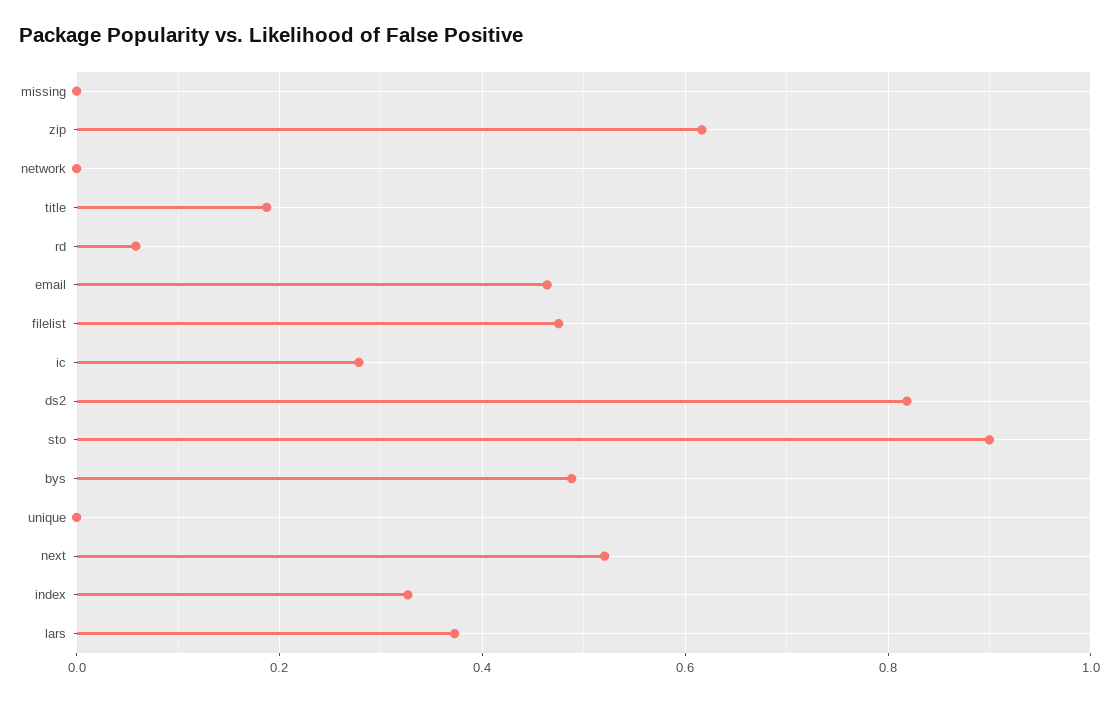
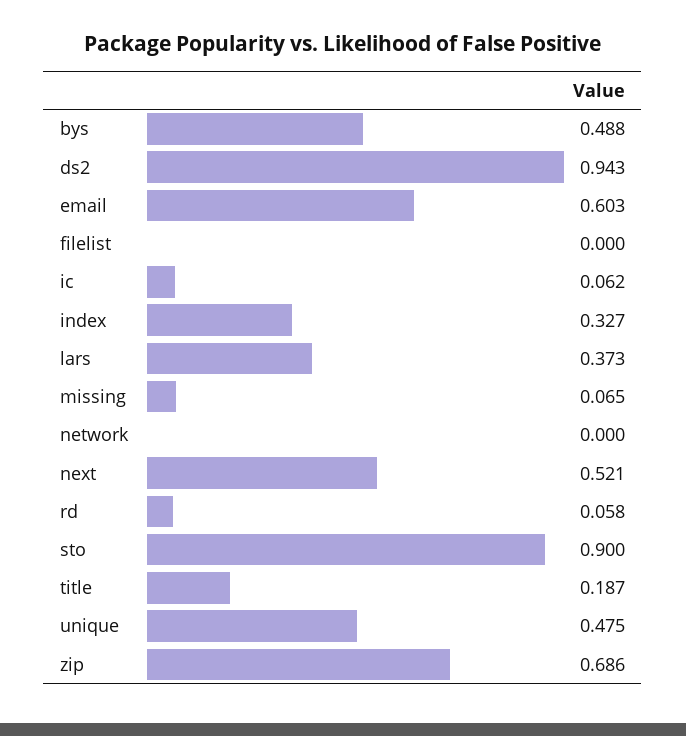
missing: 0 -> 0.065
zip: 0.62 -> 0.686
email: 0.46 -> 0.603
filelist: 0.48 -> 0
ic: 0.28 -> 0.062
ds2: 0.82 -> 0.943
unique: 0 -> 0.475

